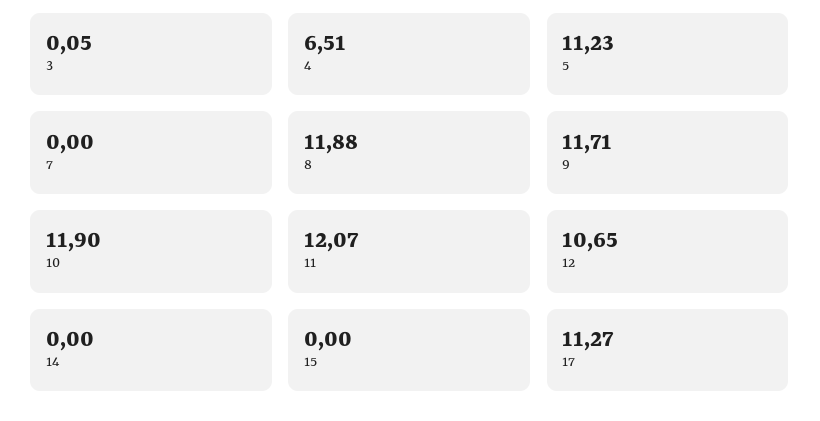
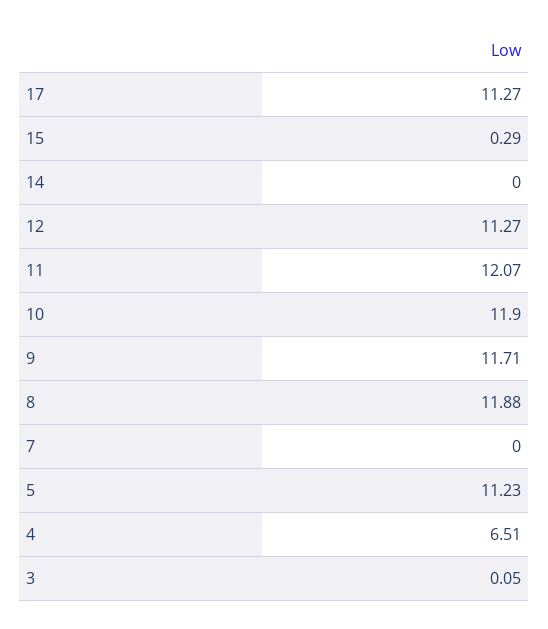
12: 10.65 -> 11.27
15: 0 -> 0.29

